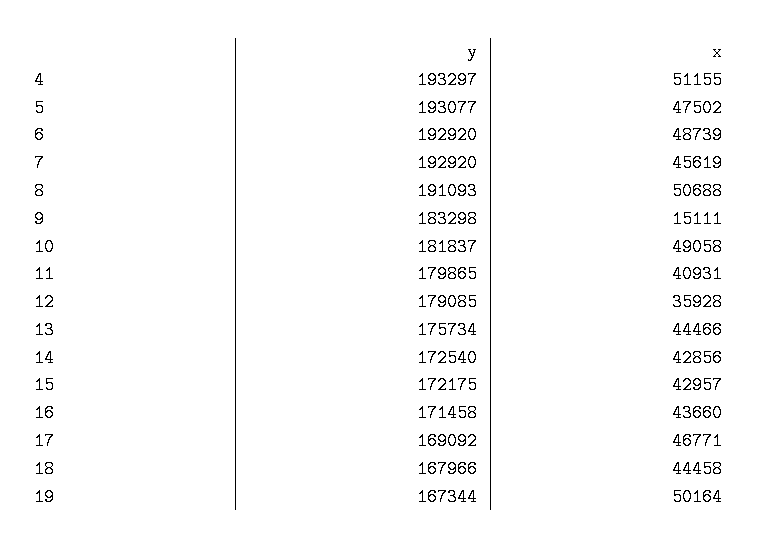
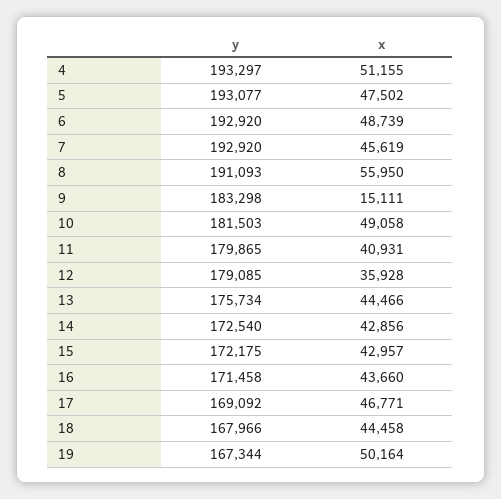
x, 8: 50688 -> 55950
y, 10: 181837 -> 181503

